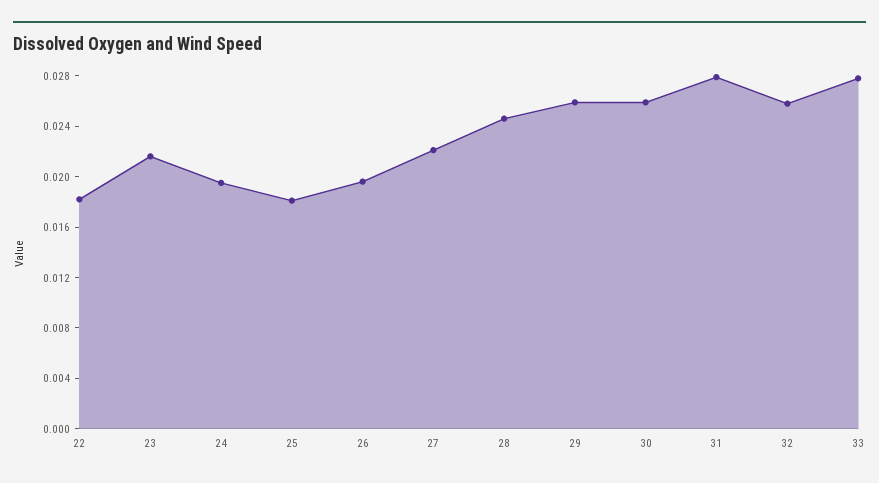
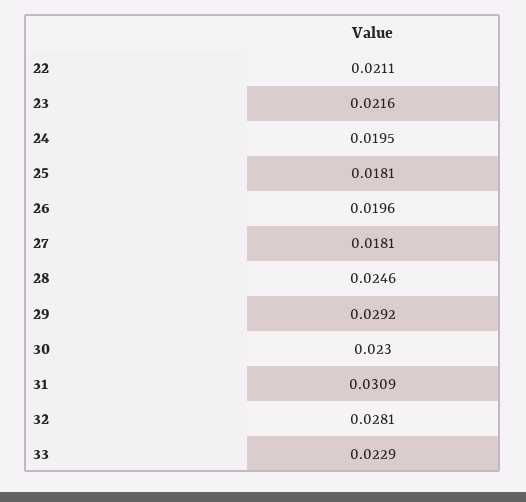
22: 0.018 -> 0.0211
27: 0.022 -> 0.0181
29: 0.026 -> 0.0292
30: 0.026 -> 0.023
31: 0.028 -> 0.0309
32: 0.026 -> 0.0281
33: 0.028 -> 0.0229

